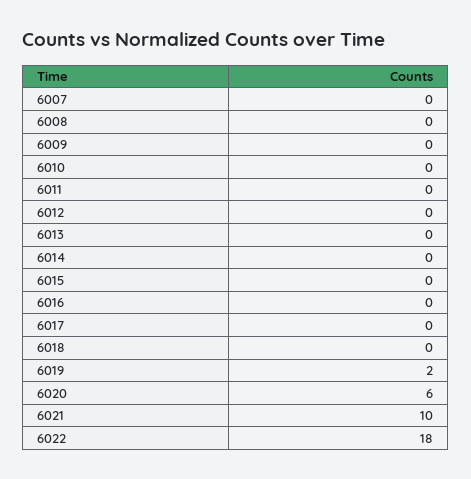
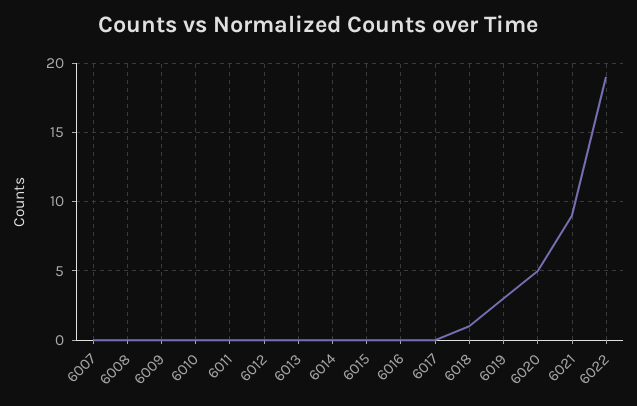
6018: 0 -> 1
6019: 2 -> 3
6020: 6 -> 5
6021: 10 -> 9
6022: 18 -> 19

